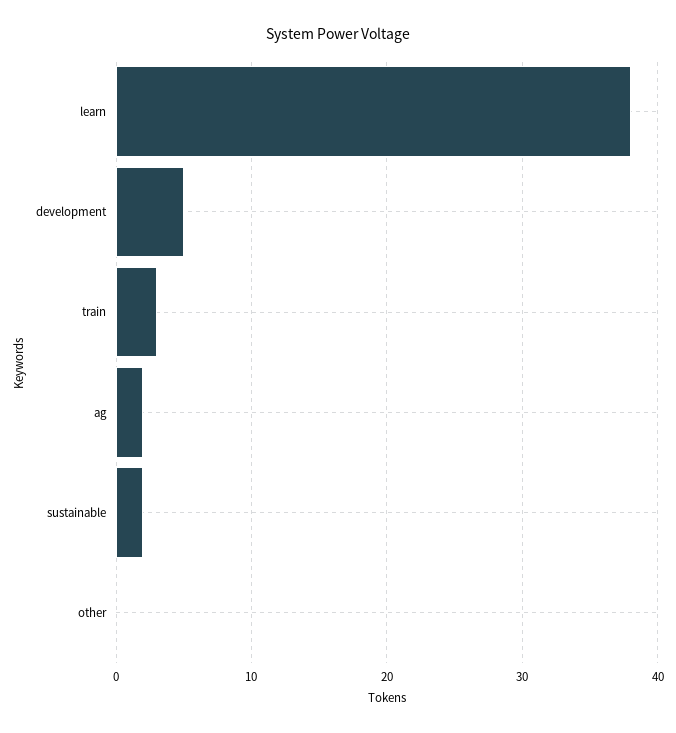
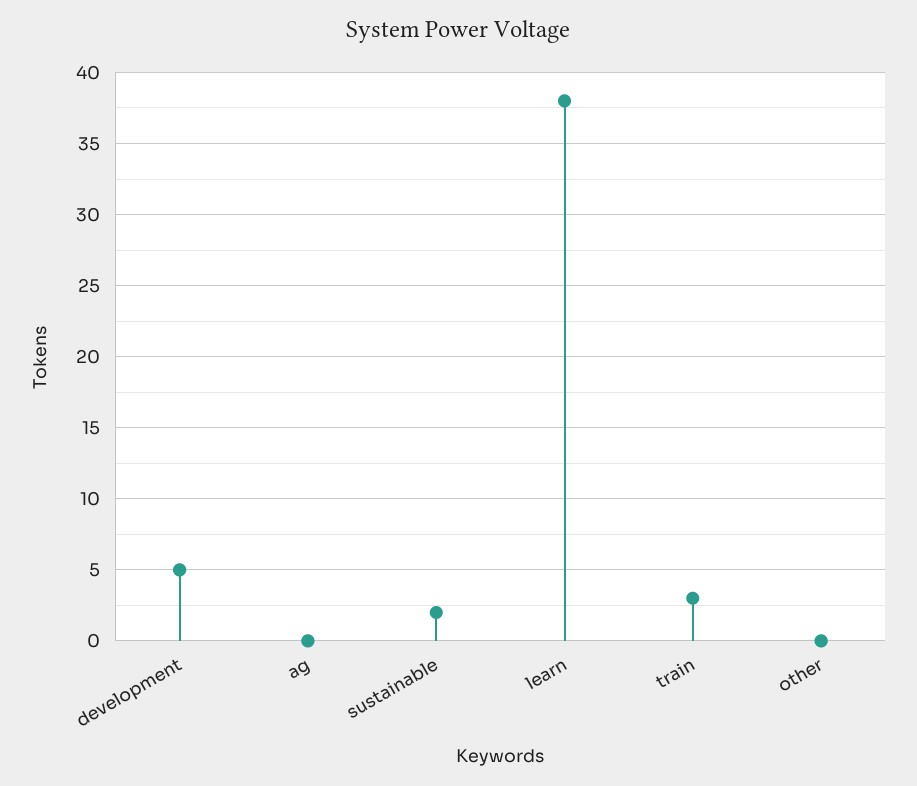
ag: 2 -> 0

